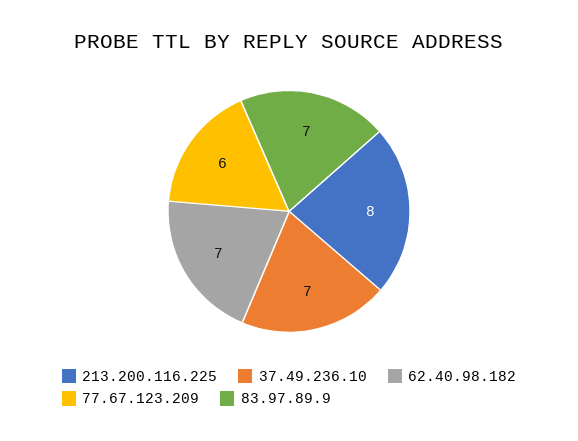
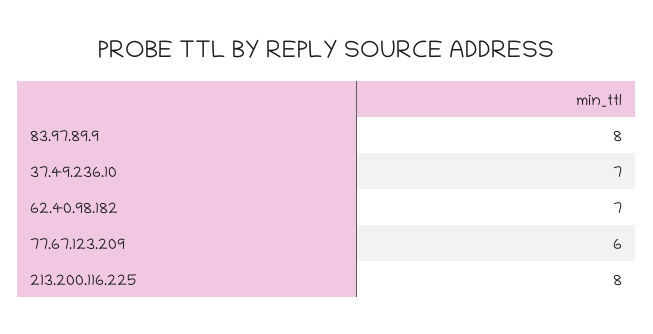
83.97.89.9: 7 -> 8

